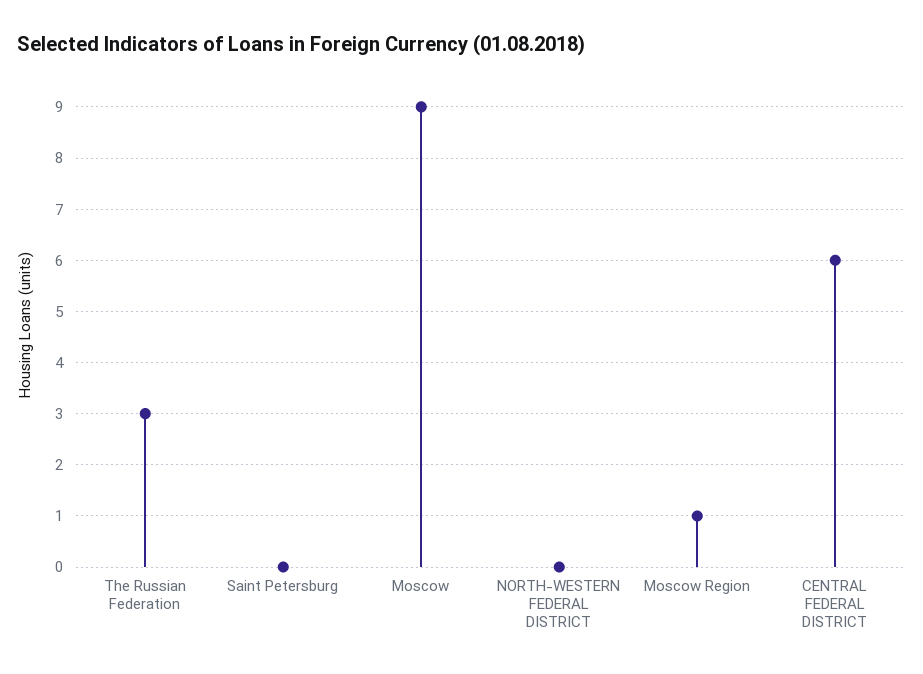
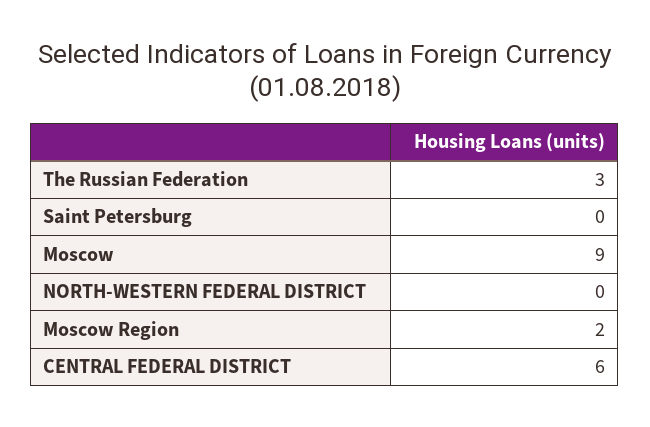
Moscow Region: 1 -> 2

